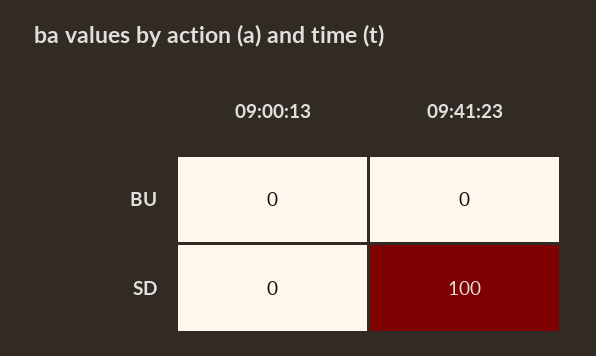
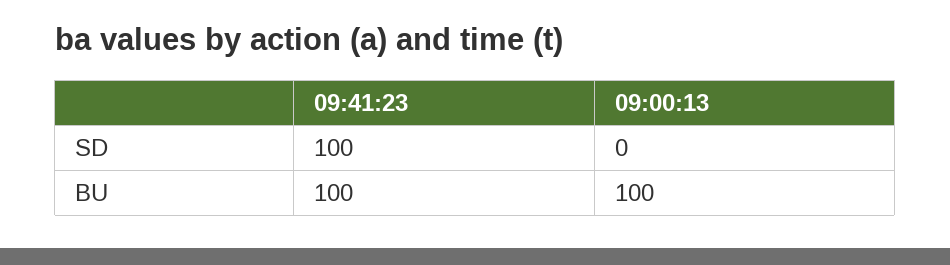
09:00:13, BU: 0 -> 100
09:41:23, BU: 0 -> 100

